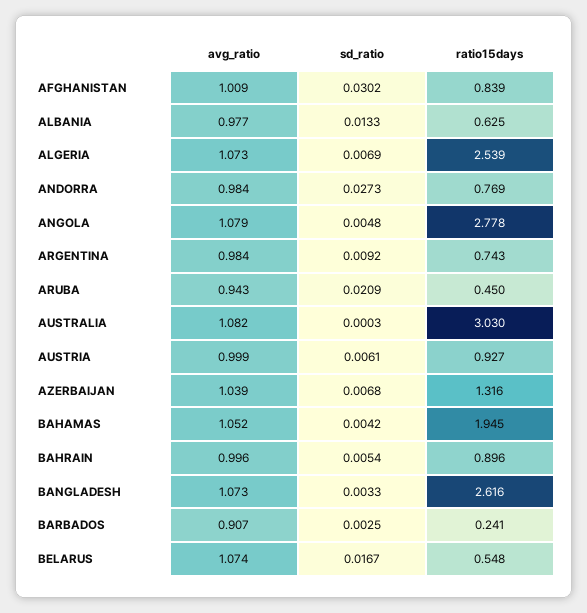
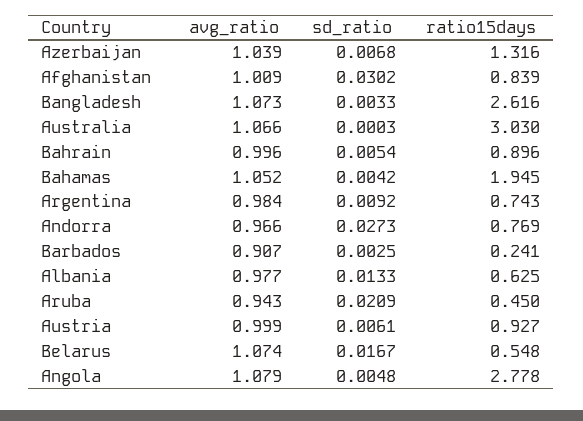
avg_ratio, ALGERIA: 1.073 -> none
sd_ratio, ALGERIA: 0.0069 -> none
ratio15days, ALGERIA: 2.539 -> none
avg_ratio, ANDORRA: 0.984 -> 0.966
avg_ratio, AUSTRALIA: 1.082 -> 1.066

